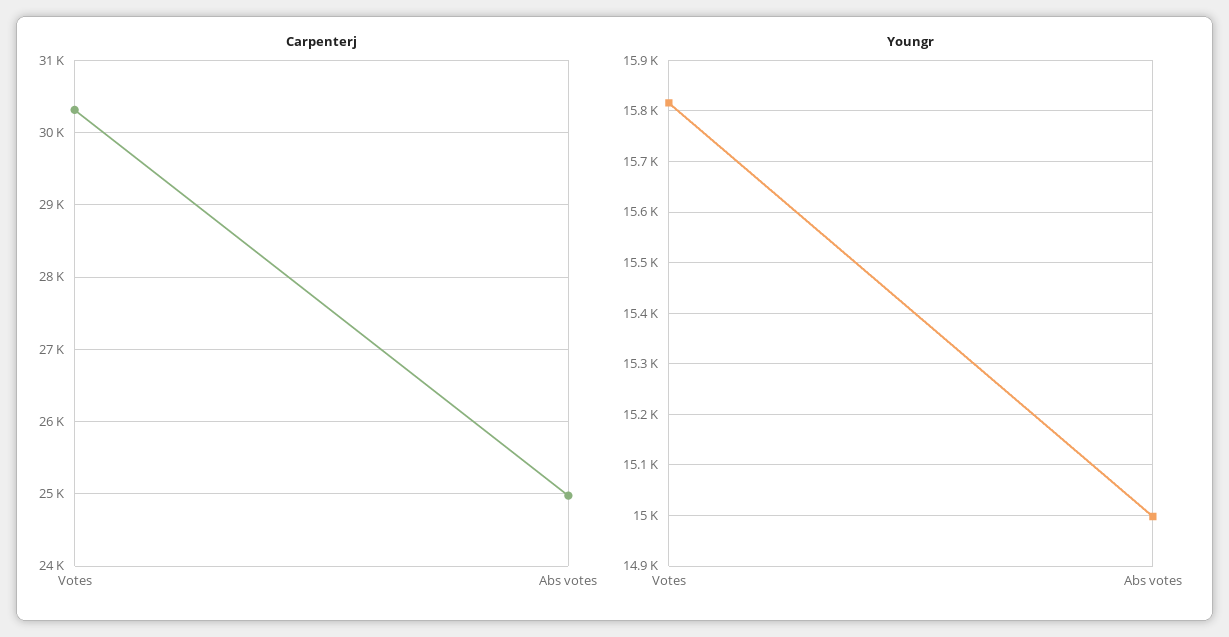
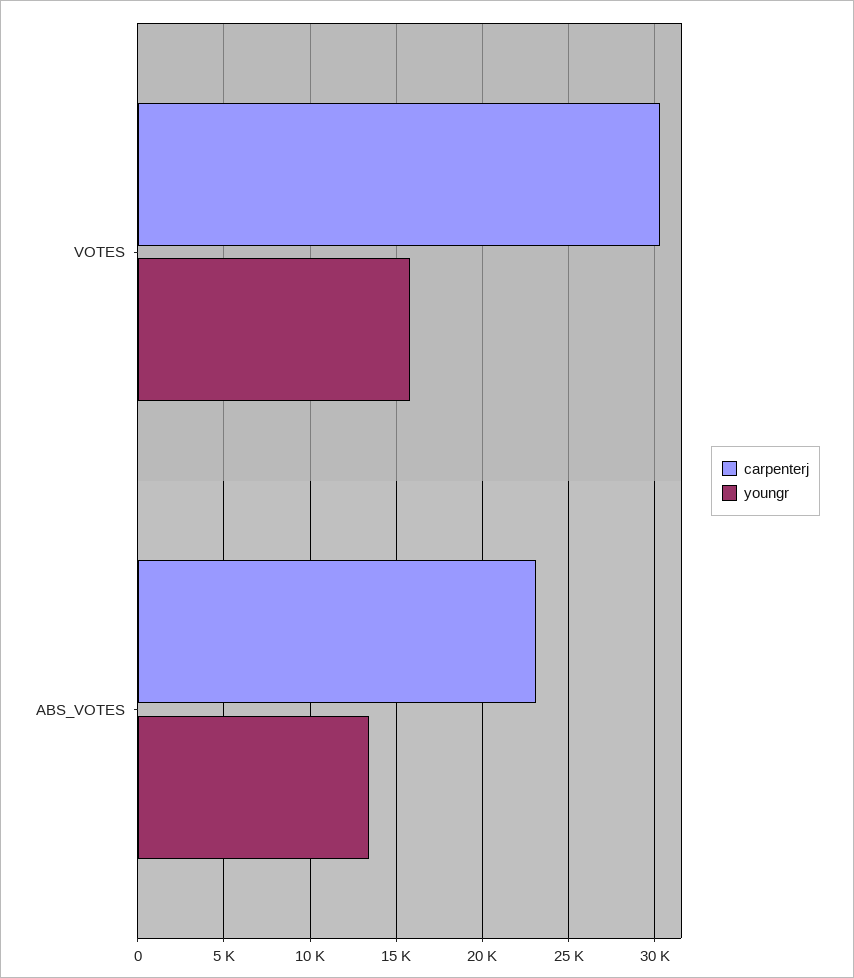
Carpenterj, Abs votes: 25000 -> 23000
Youngr, Abs votes: 15000 -> 13500

